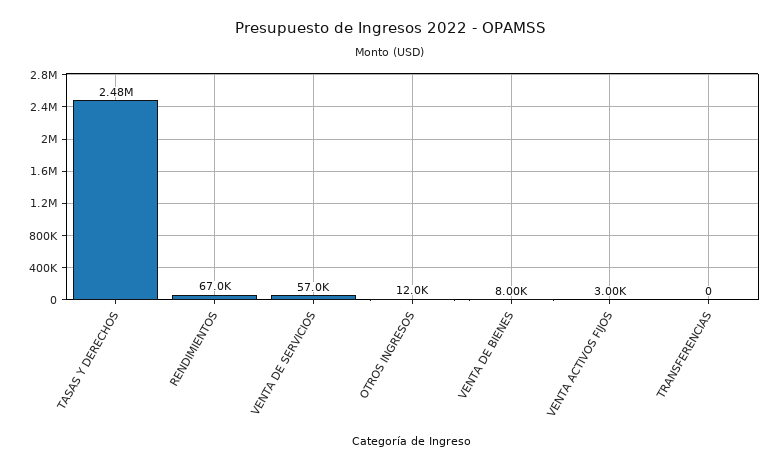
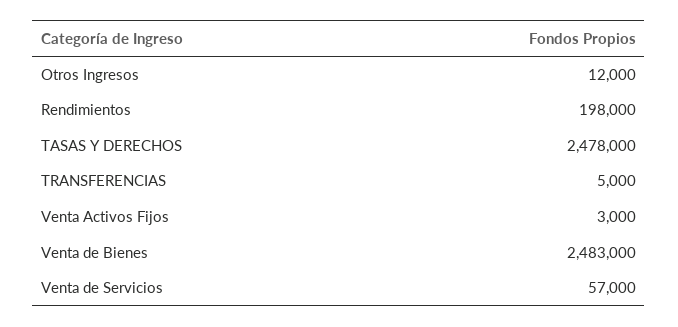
RENDIMIENTOS: 67000 -> 198000
VENTA DE BIENES: 8000 -> 2483000
TRANSFERENCIAS: 0 -> 5000

